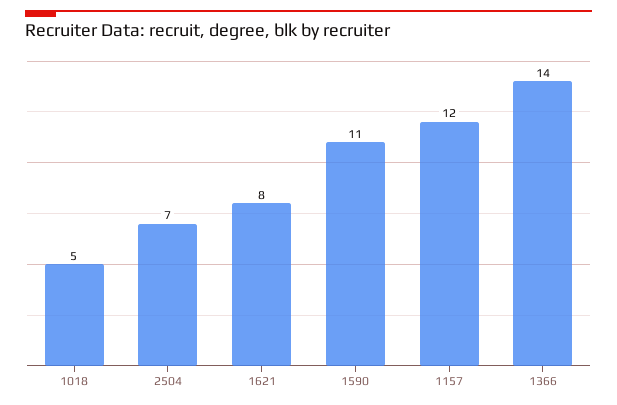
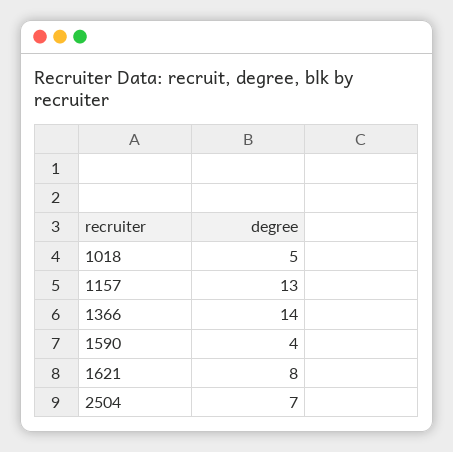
1590: 11 -> 4
1157: 12 -> 13

